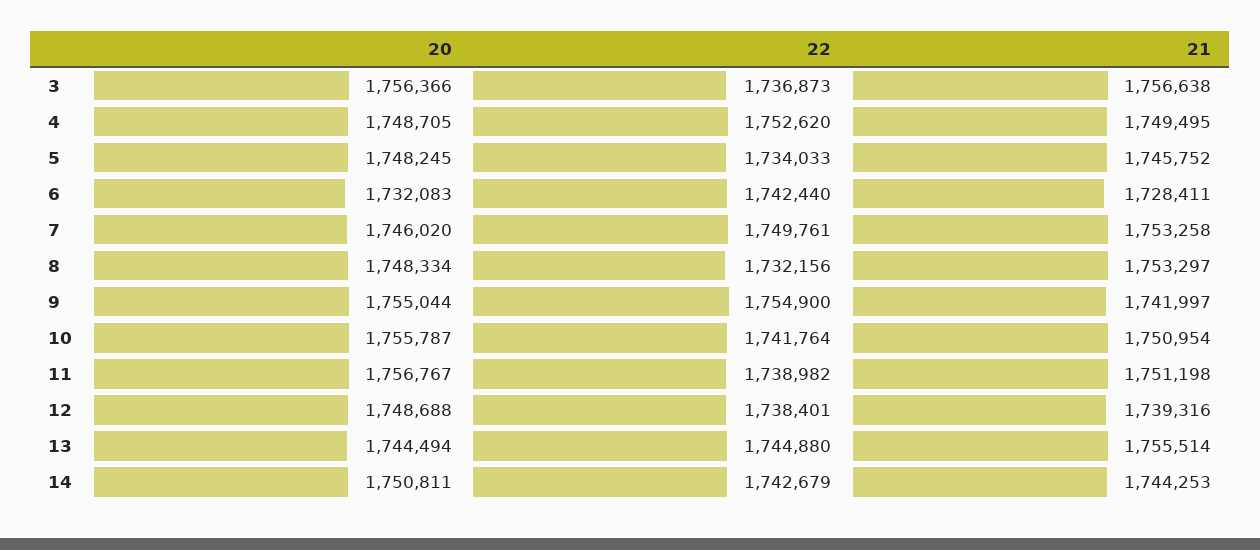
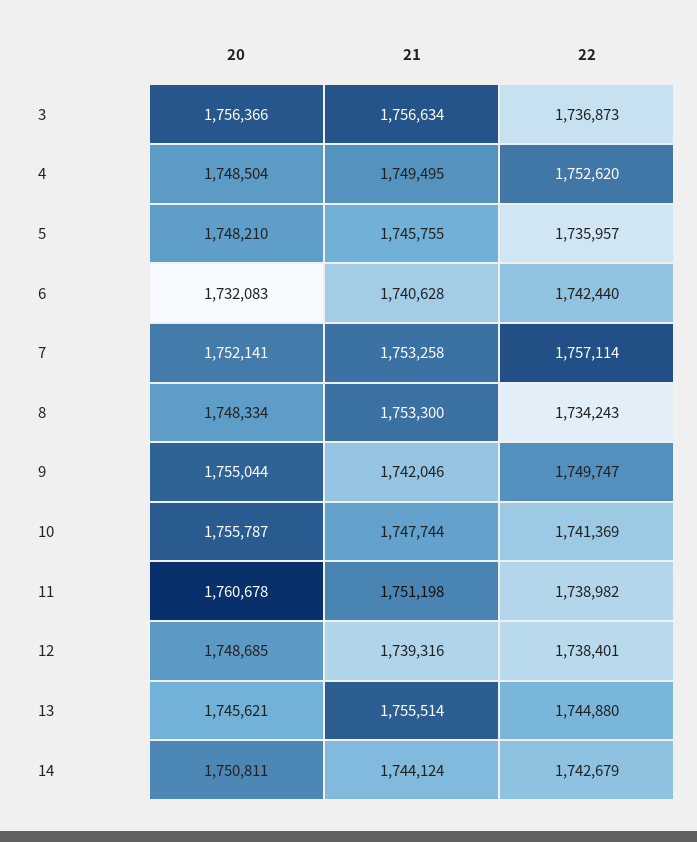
21, 3: 1756638 -> 1756634
20, 4: 1748705 -> 1748504
20, 5: 1748245 -> 1748210
22, 5: 1734033 -> 1735957
21, 5: 1745752 -> 1745755
21, 6: 1728411 -> 1740628
20, 7: 1746020 -> 1752141
22, 7: 1749761 -> 1757114
22, 8: 1732156 -> 1734243
21, 8: 1753297 -> 1753300
22, 9: 1754900 -> 1749747
21, 9: 1741997 -> 1742046
22, 10: 1741764 -> 1741369
21, 10: 1750954 -> 1747744
20, 11: 1756767 -> 1760678
20, 12: 1748688 -> 1748685
20, 13: 1744494 -> 1745621
21, 14: 1744253 -> 1744124

